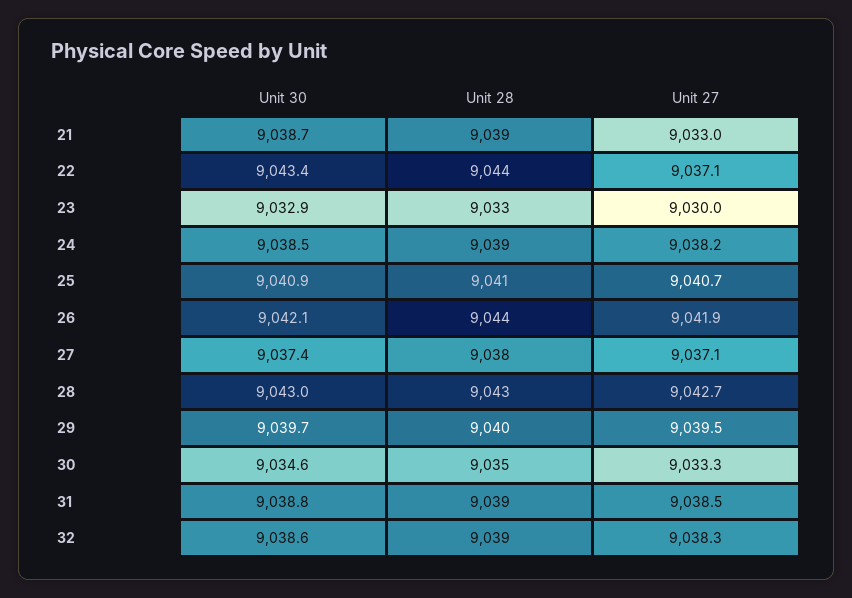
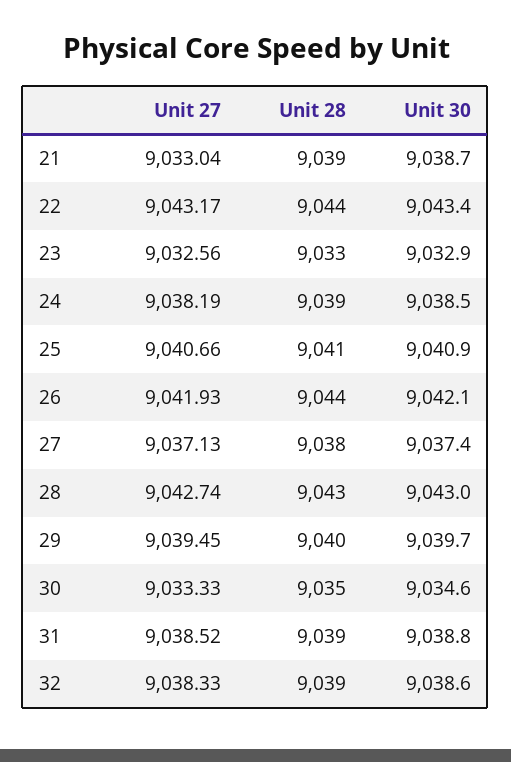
Unit 27, 22: 9037.1 -> 9043.17
Unit 27, 23: 9030 -> 9032.56

